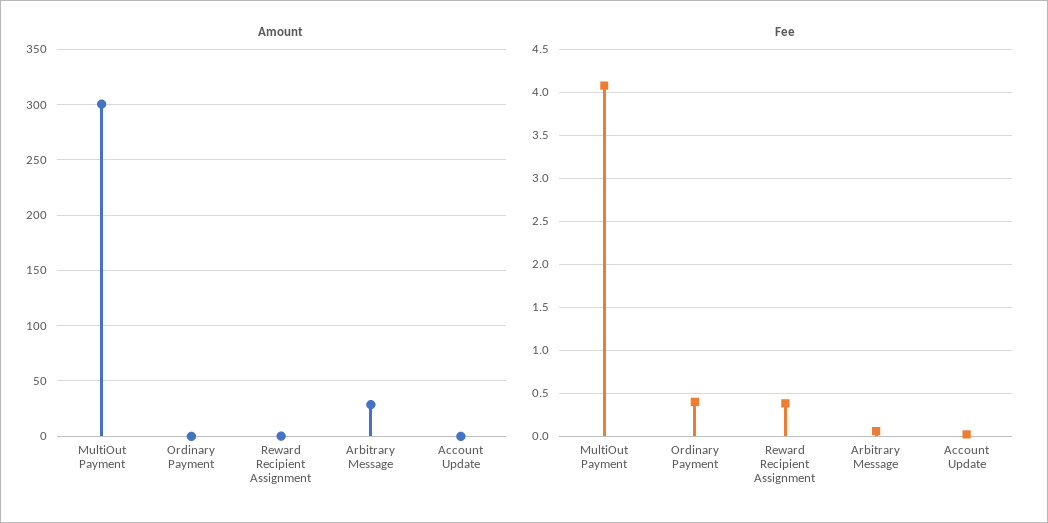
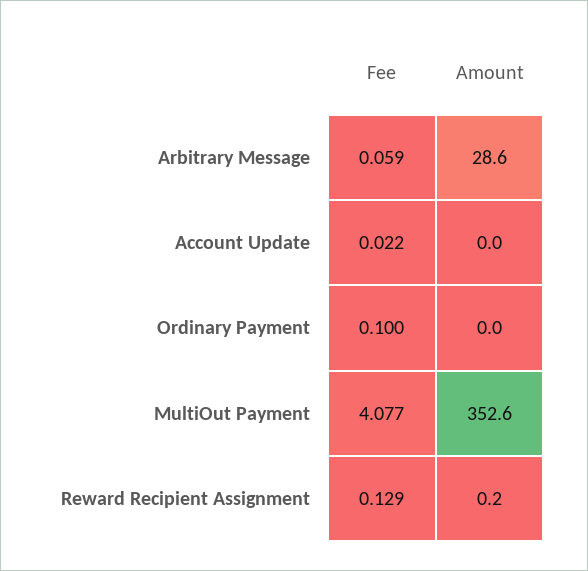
Amount, MultiOut Payment: 300 -> 352.6
Fee, Ordinary Payment: 0.4 -> 0.1
Fee, Reward Recipient Assignment: 0.4 -> 0.129

